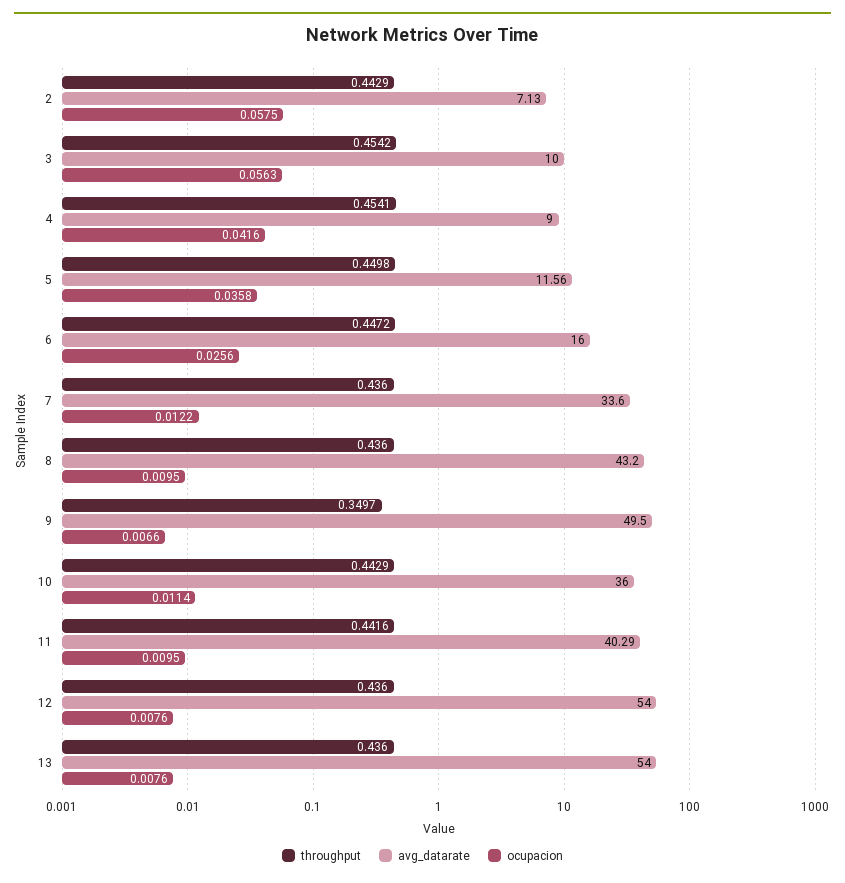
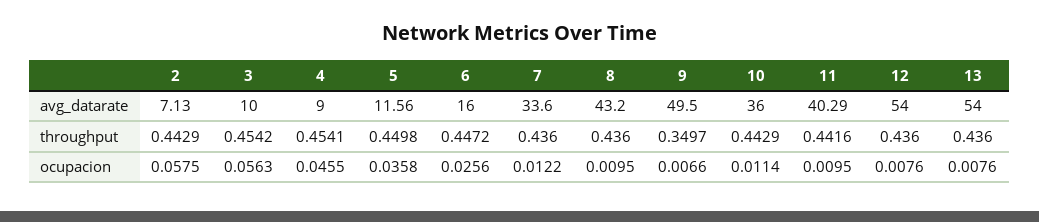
ocupacion, 4: 0.0416 -> 0.0455

